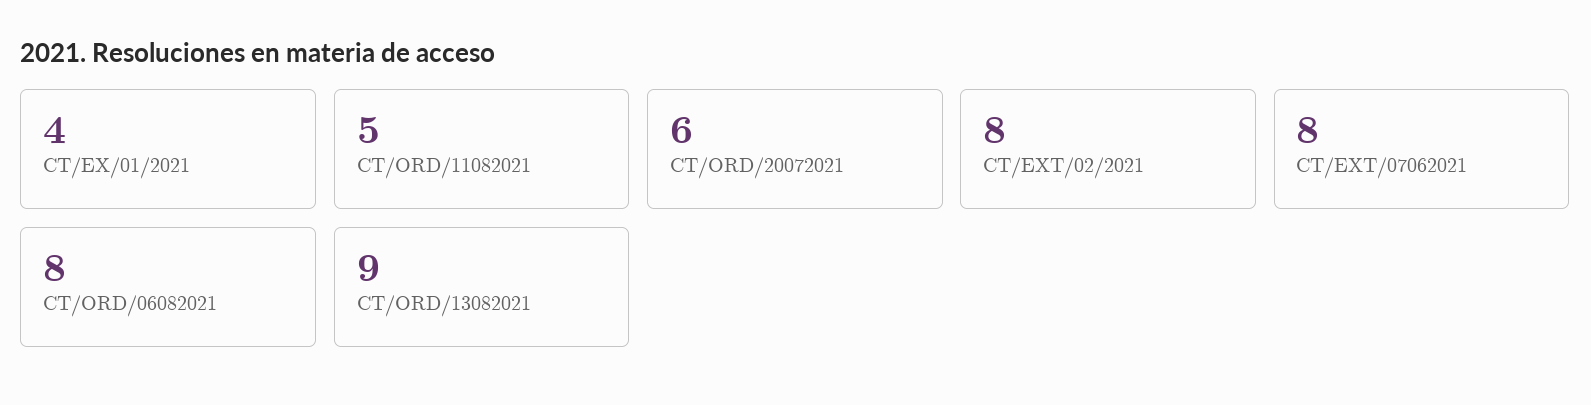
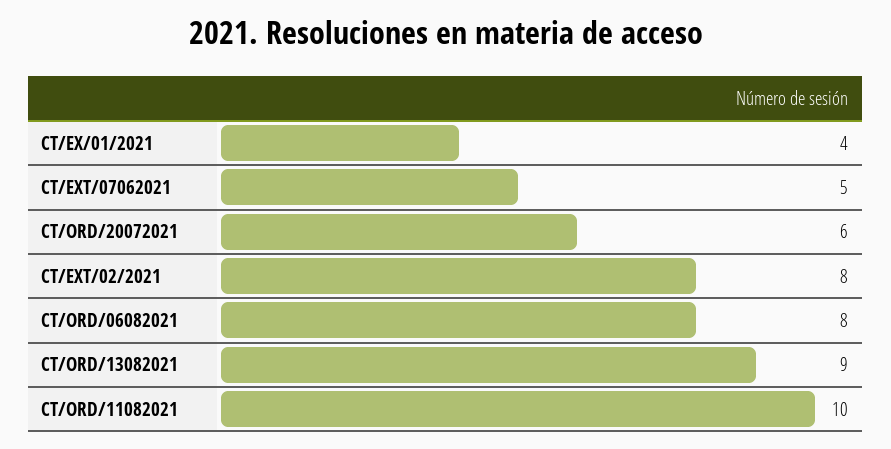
CT/ORD/11082021: 5 -> 10
CT/EXT/07062021: 8 -> 5

